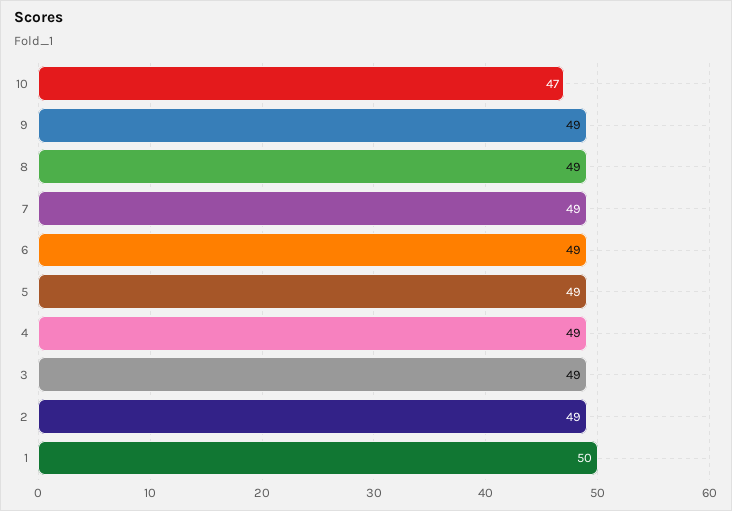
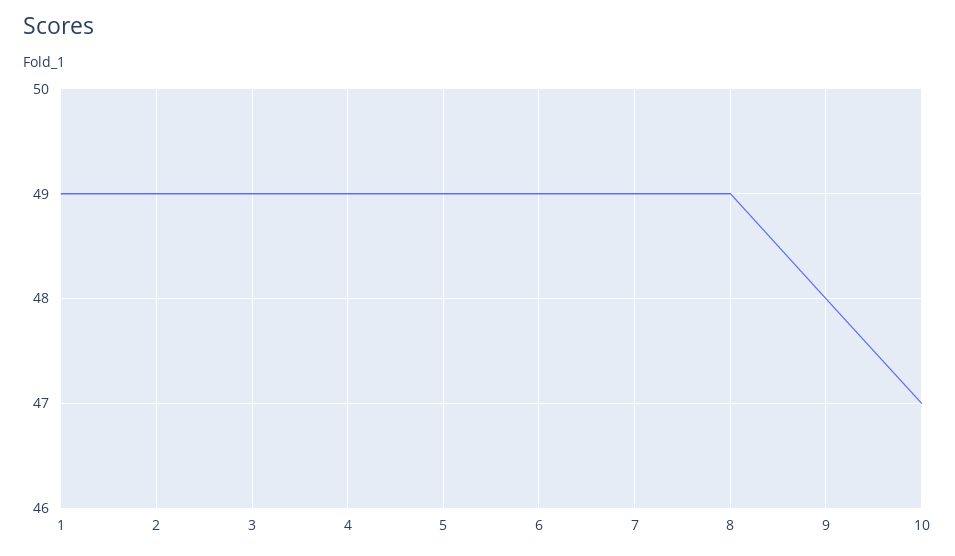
9: 49 -> 48
1: 50 -> 49

